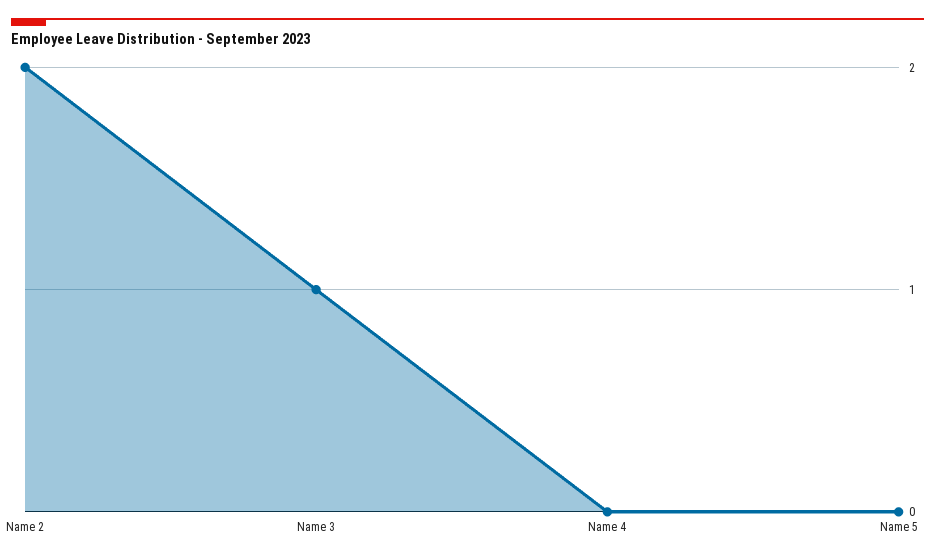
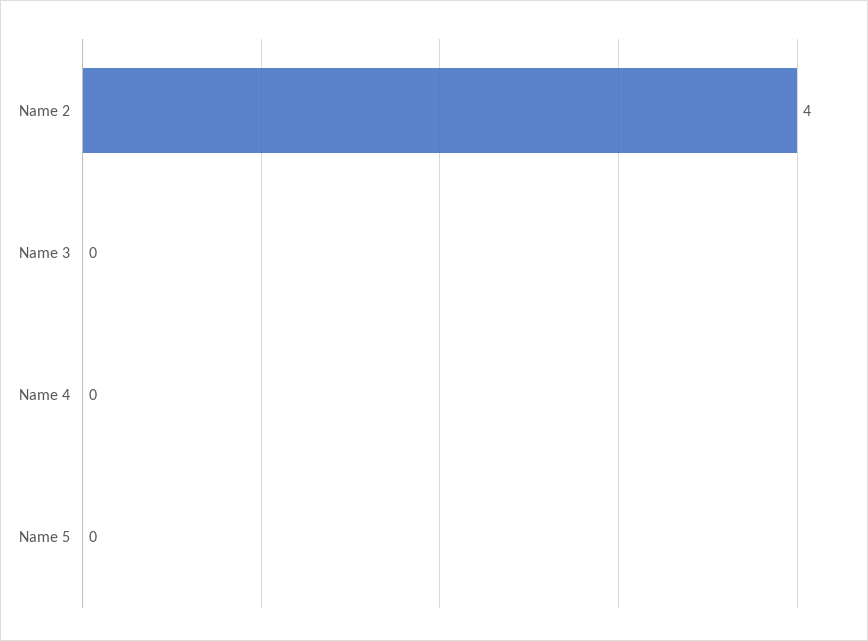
Name 2: 2 -> 4
Name 3: 1 -> 0

